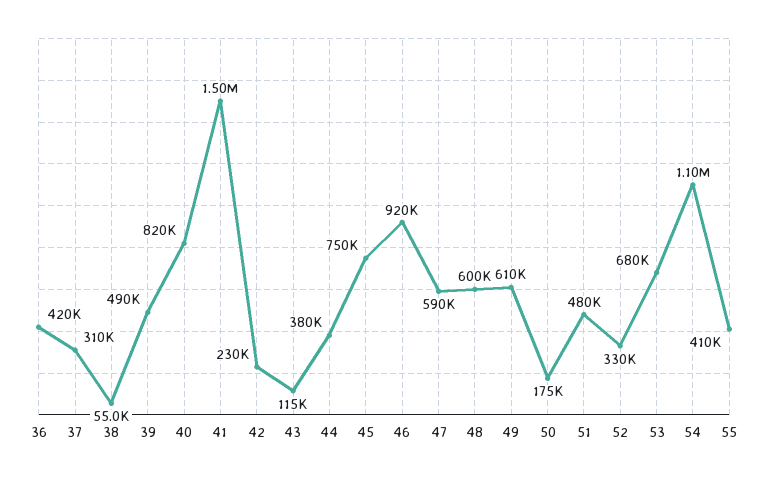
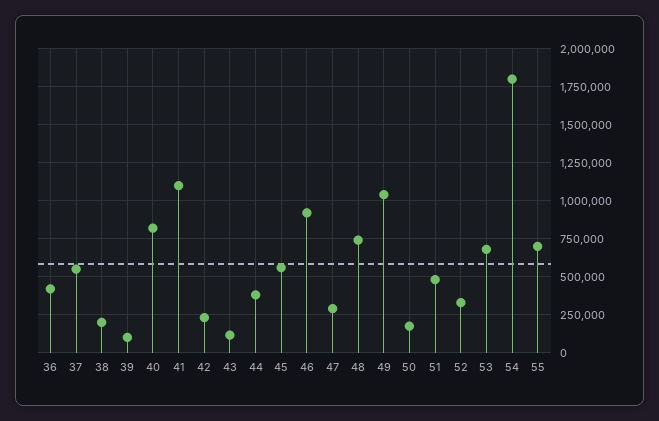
37: 310000 -> 550000
38: 55000 -> 200000
39: 490000 -> 100000
41: 1500000 -> 1100000
45: 750000 -> 550000
47: 590000 -> 300000
48: 600000 -> 750000
49: 610000 -> 1050000
54: 1100000 -> 1800000
55: 410000 -> 700000

